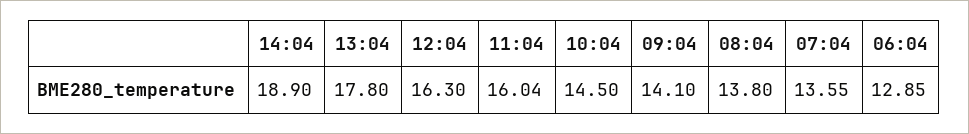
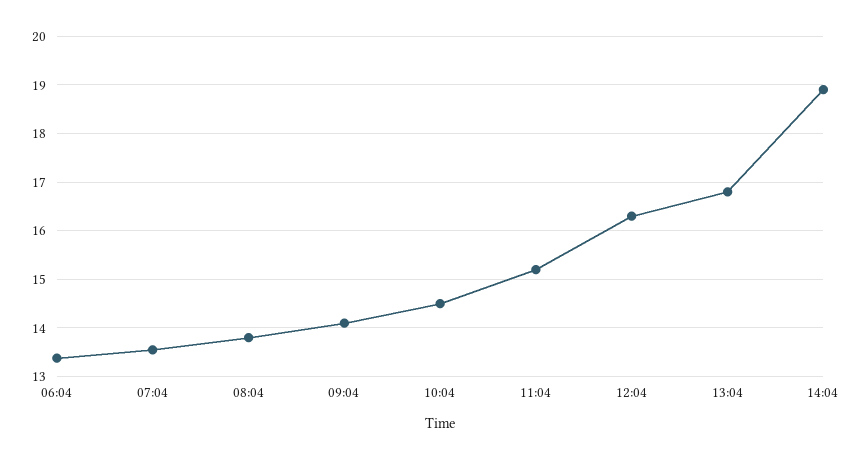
13:04: 17.8 -> 16.8
11:04: 16.04 -> 15.2
06:04: 12.85 -> 13.4

